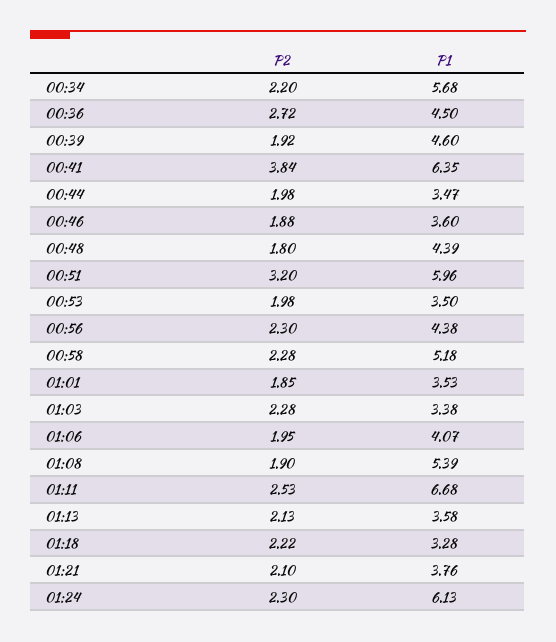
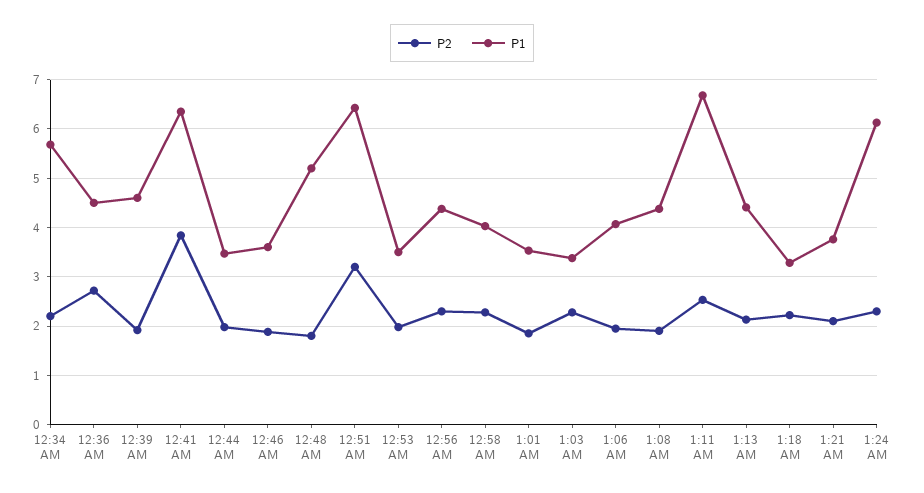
P1, 00:48: 4.39 -> 5.2
P1, 00:51: 5.96 -> 6.4
P1, 00:58: 5.18 -> 4
P1, 01:08: 5.39 -> 4.4
P1, 01:13: 3.58 -> 4.4

